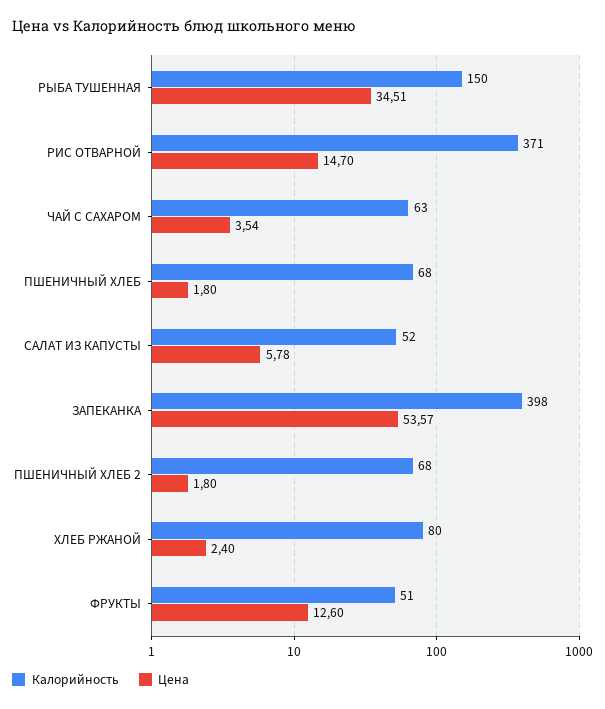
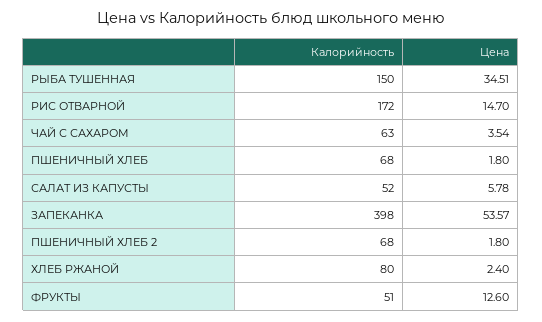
Калорийность, РИС ОТВАРНОЙ: 371 -> 172

